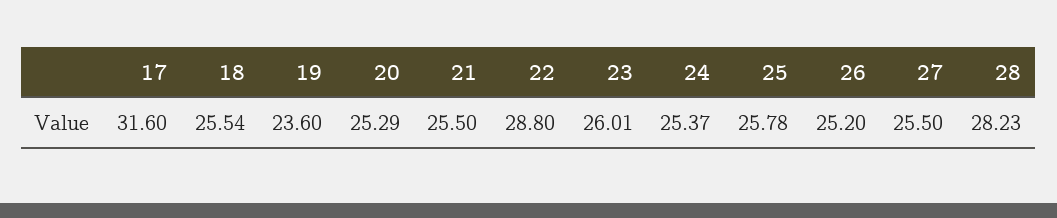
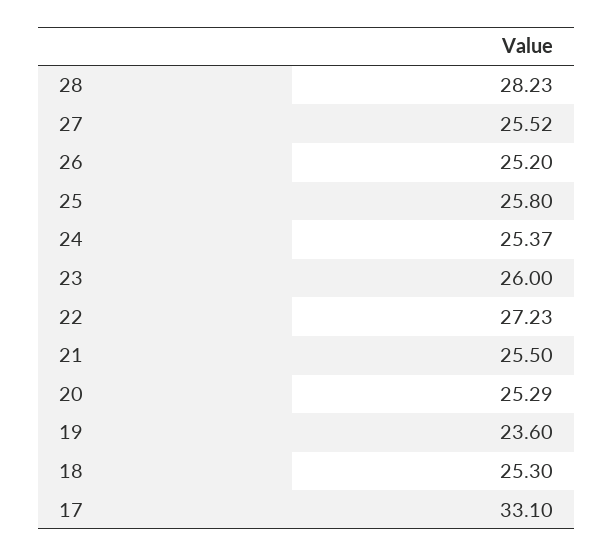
17: 31.6 -> 33.1
18: 25.54 -> 25.3
22: 28.8 -> 27.23
23: 26.01 -> 26
25: 25.78 -> 25.8
27: 25.5 -> 25.52

